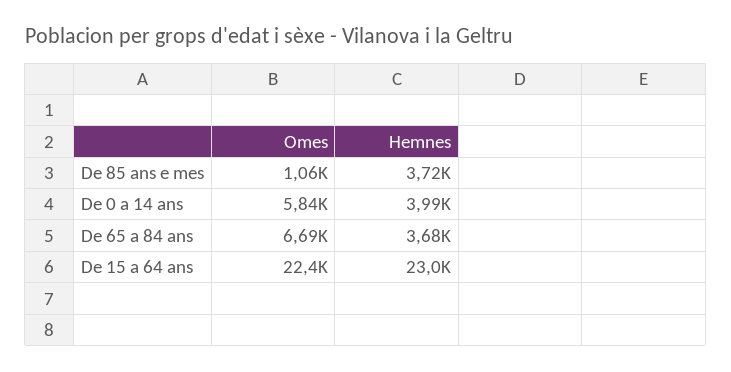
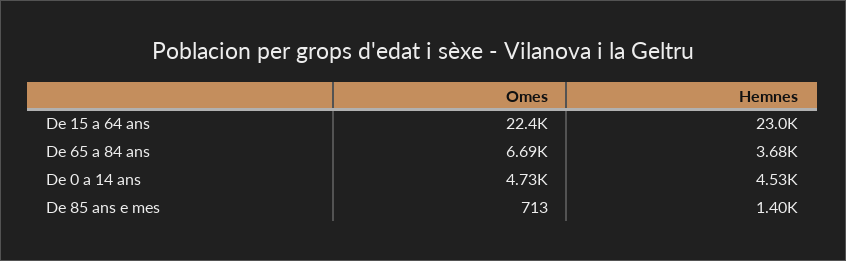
Omes, De 85 ans e mes: 1060 -> 713
Hemnes, De 85 ans e mes: 3720 -> 1400
Omes, De 0 a 14 ans: 5840 -> 4730
Hemnes, De 0 a 14 ans: 3990 -> 4530

